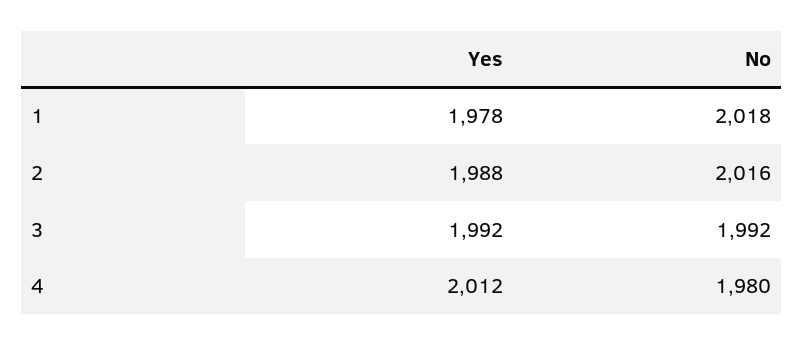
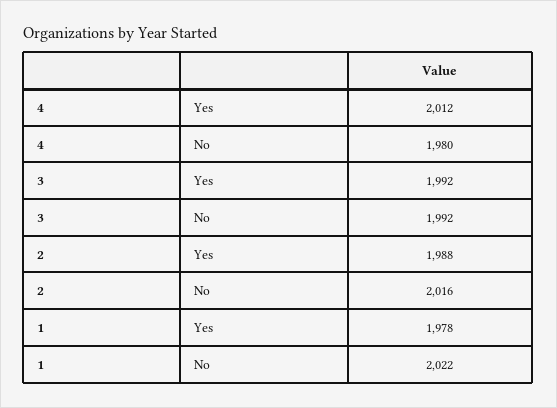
No, 1: 2018 -> 2022

